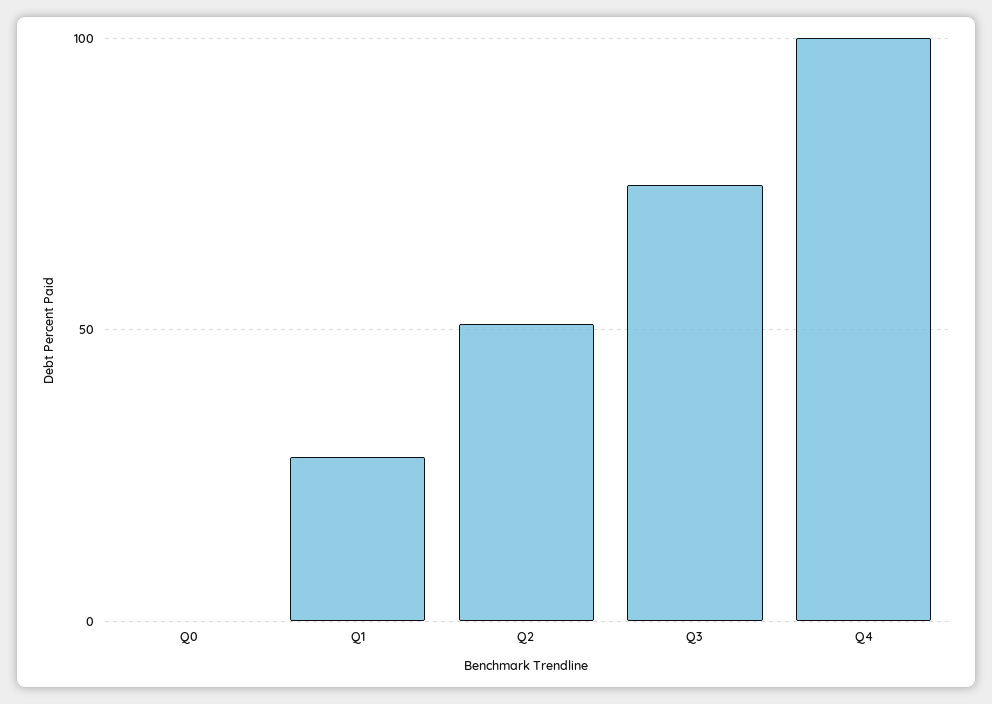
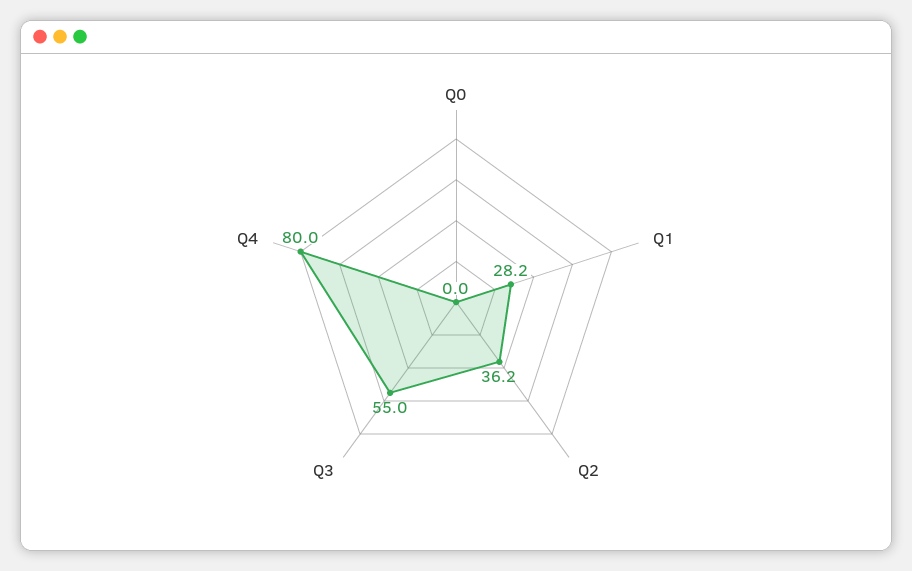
Q2: 50 -> 36.2
Q3: 75 -> 55
Q4: 100 -> 80

